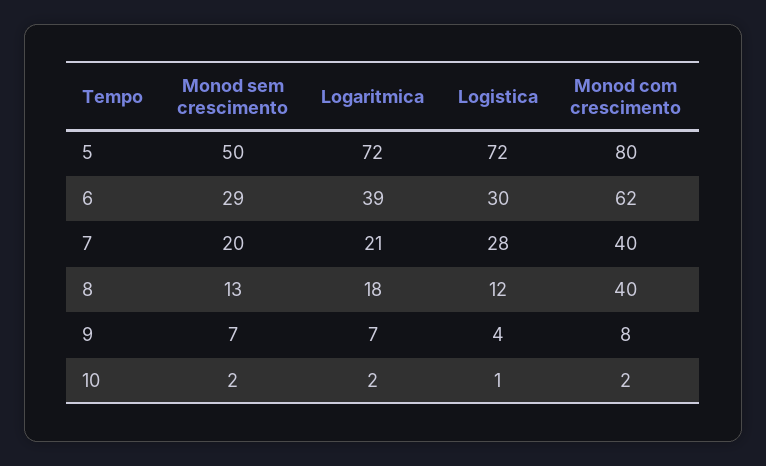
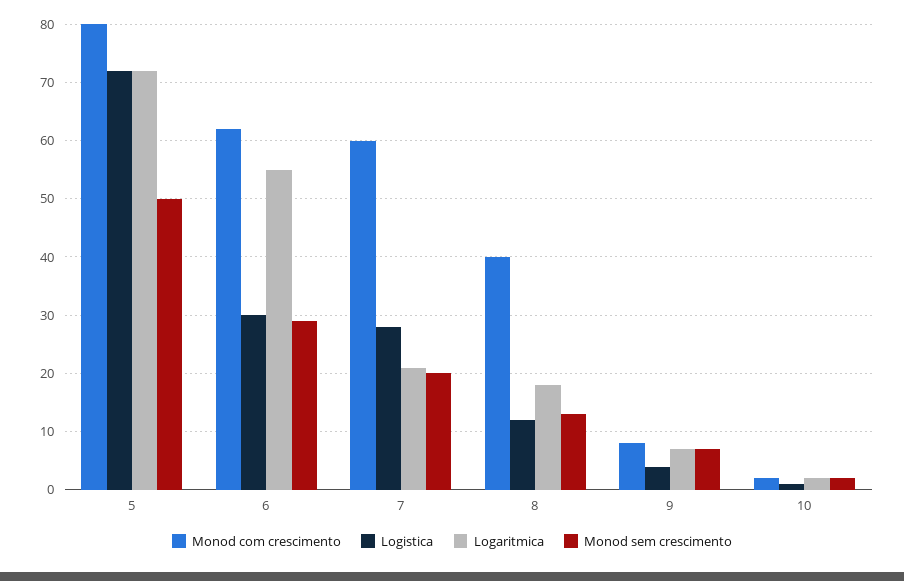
Logaritmica, 6: 39 -> 55
Monod com crescimento, 7: 40 -> 60

